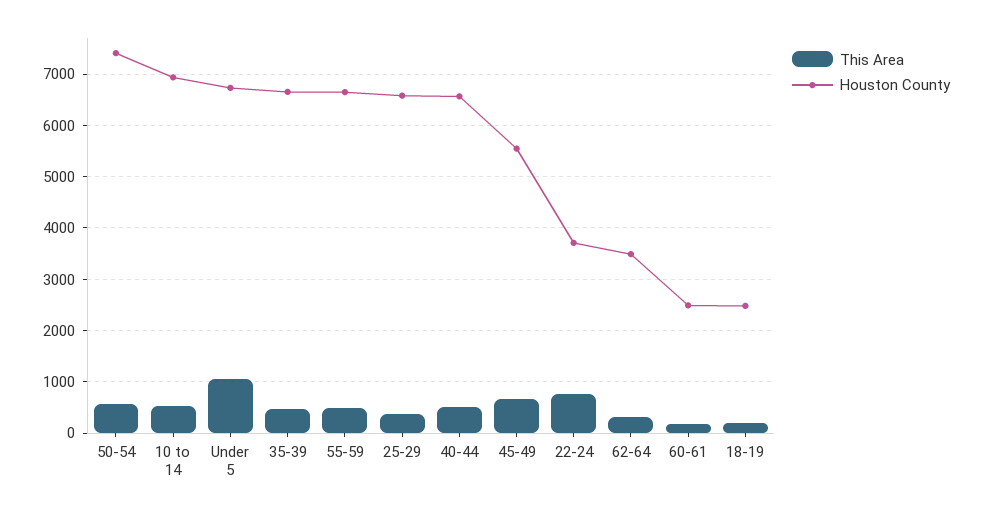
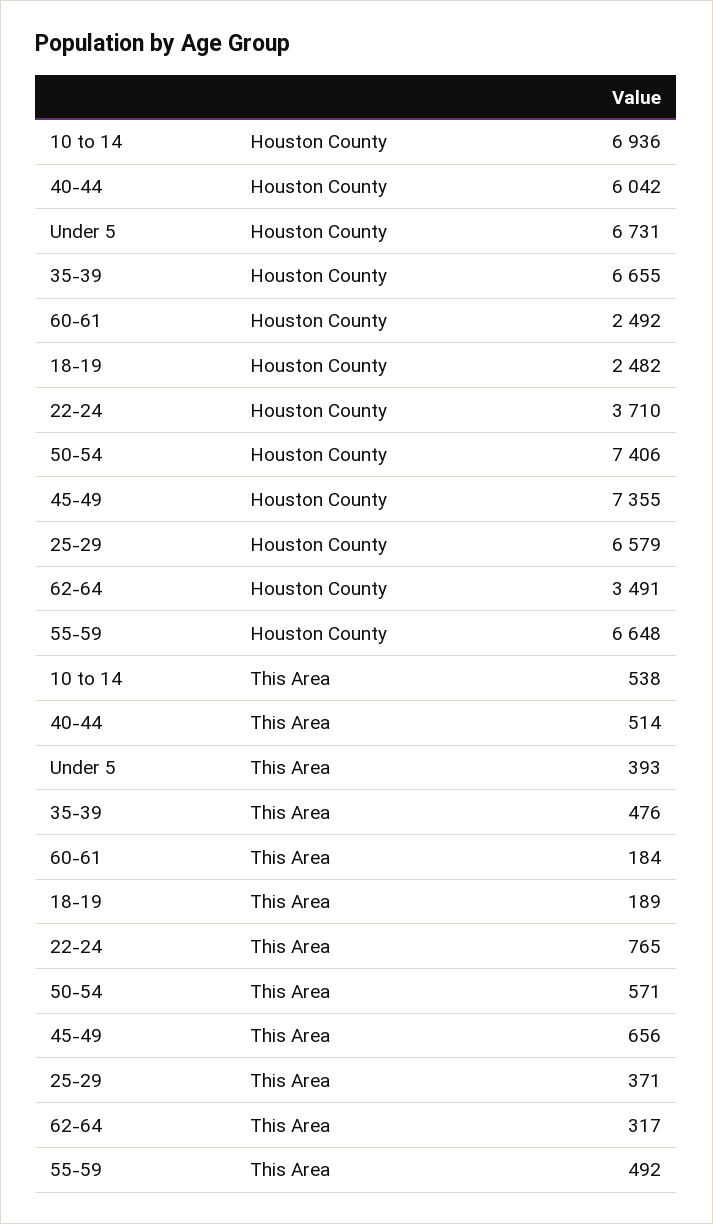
This Area, Under 5: 1000 -> 393
Houston County, 40-44: 6600 -> 6042
Houston County, 45-49: 5600 -> 7355

